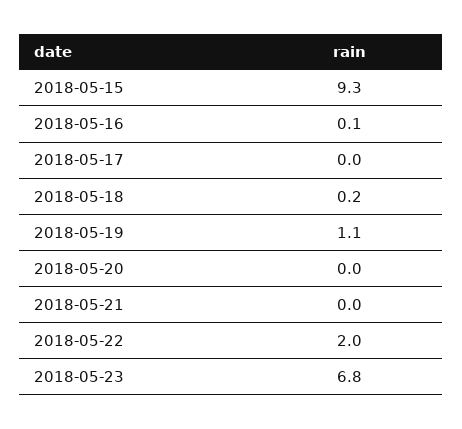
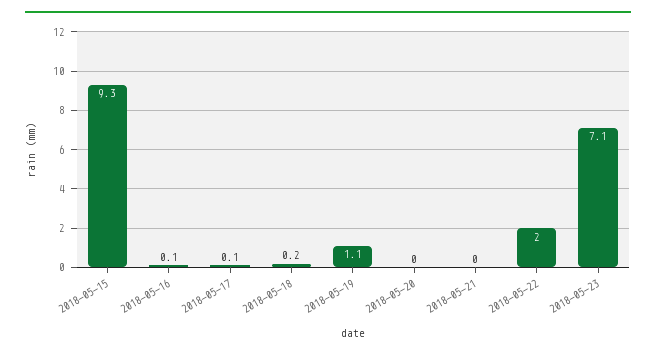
2018-05-17: 0 -> 0.1
2018-05-23: 6.8 -> 7.1

